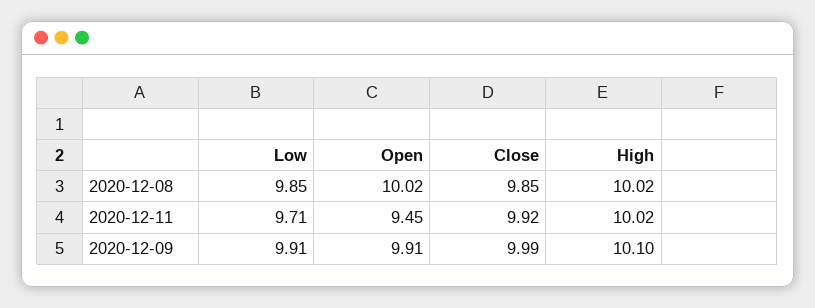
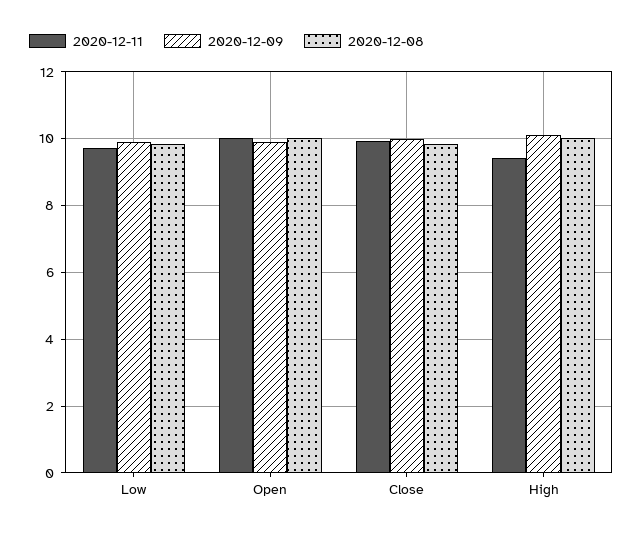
2020-12-11, Open: 9.45 -> 10
2020-12-11, High: 10.02 -> 9.4

